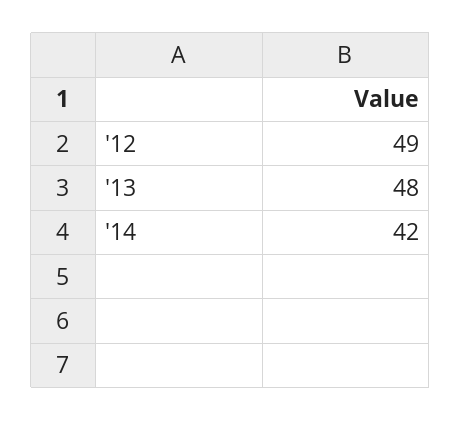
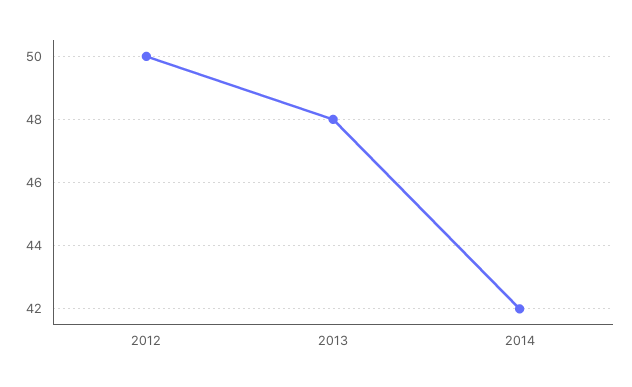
'12: 49 -> 50

